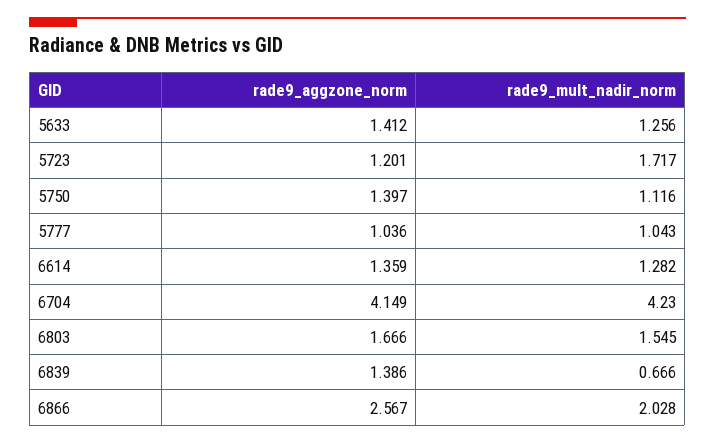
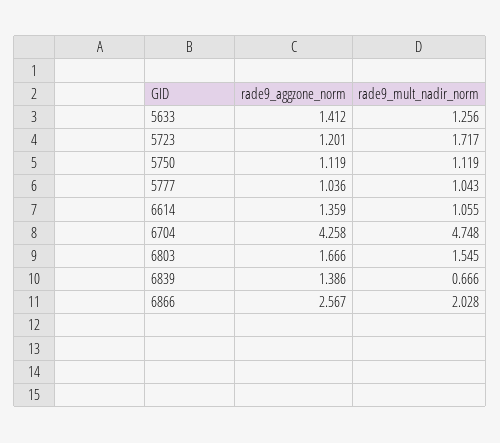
rade9_aggzone_norm, 5750: 1.397 -> 1.119
rade9_mult_nadir_norm, 5750: 1.116 -> 1.119
rade9_mult_nadir_norm, 6614: 1.282 -> 1.055
rade9_aggzone_norm, 6704: 4.149 -> 4.258
rade9_mult_nadir_norm, 6704: 4.23 -> 4.748

